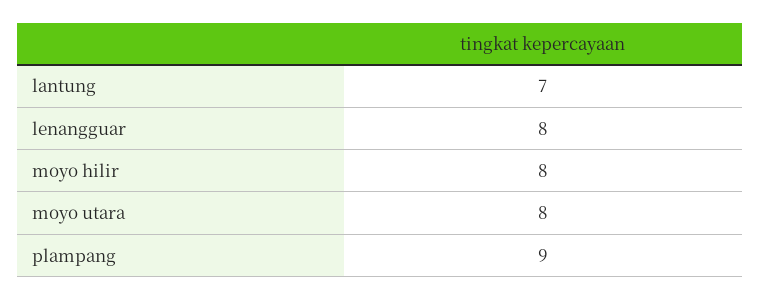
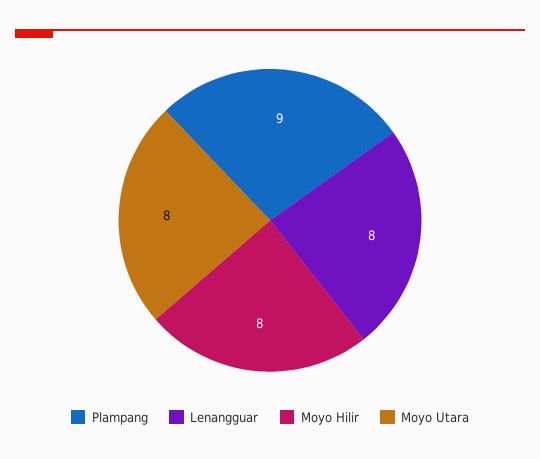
lantung: 7 -> none

